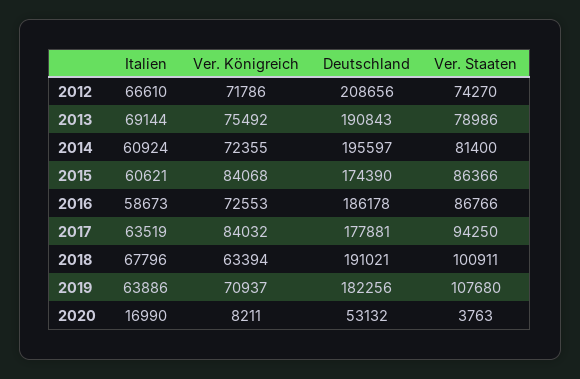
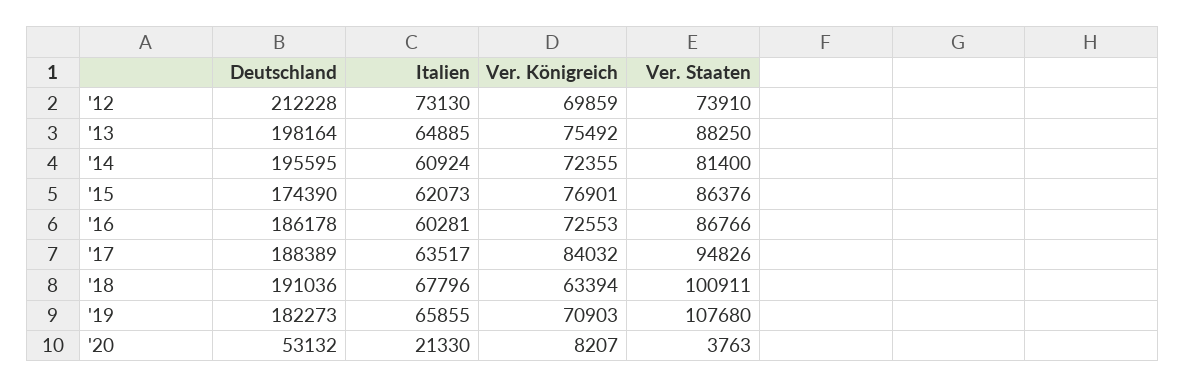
Italien, 2012: 66610 -> 73130
Ver. Königreich, 2012: 71786 -> 69859
Deutschland, 2012: 208656 -> 212228
Ver. Staaten, 2012: 74270 -> 73910
Italien, 2013: 69144 -> 64885
Deutschland, 2013: 190843 -> 198164
Ver. Staaten, 2013: 78986 -> 88250
Deutschland, 2014: 195597 -> 195595
Italien, 2015: 60621 -> 62073
Ver. Königreich, 2015: 84068 -> 76901
Ver. Staaten, 2015: 86366 -> 86376
Italien, 2016: 58673 -> 60281
Italien, 2017: 63519 -> 63517
Deutschland, 2017: 177881 -> 188389
Ver. Staaten, 2017: 94250 -> 94826
Deutschland, 2018: 191021 -> 191036
Italien, 2019: 63886 -> 65855
Ver. Königreich, 2019: 70937 -> 70903
Deutschland, 2019: 182256 -> 182273
Italien, 2020: 16990 -> 21330
Ver. Königreich, 2020: 8211 -> 8207

